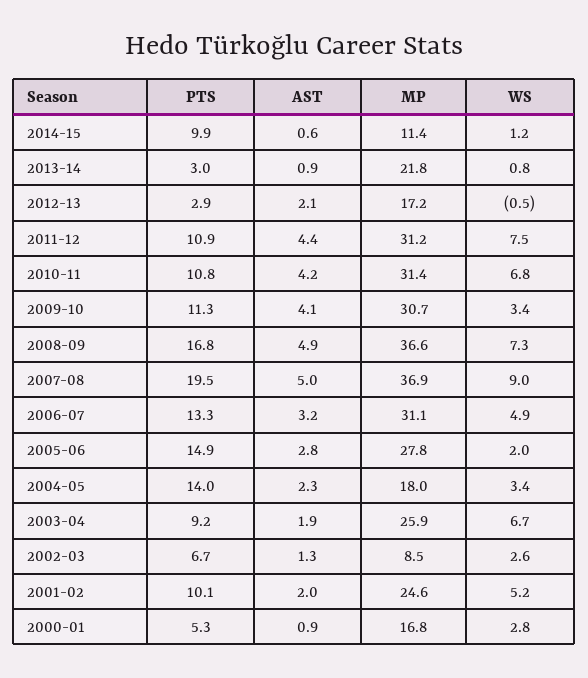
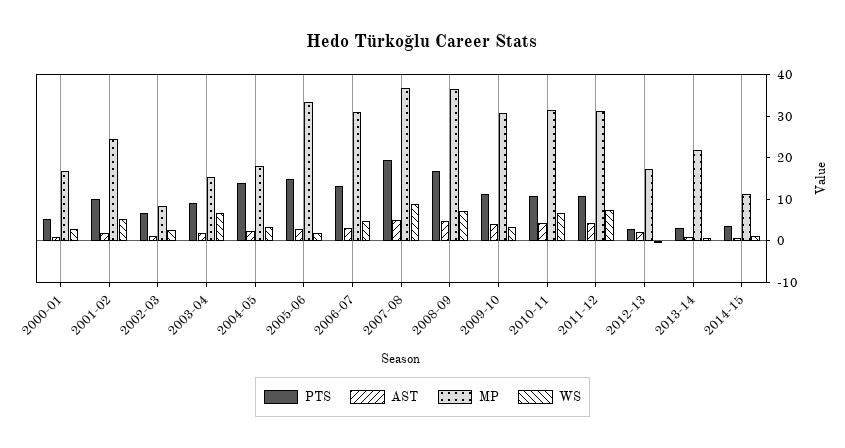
PTS, 2014-15: 9.9 -> 4
MP, 2005-06: 27.8 -> 34
MP, 2003-04: 25.9 -> 16

